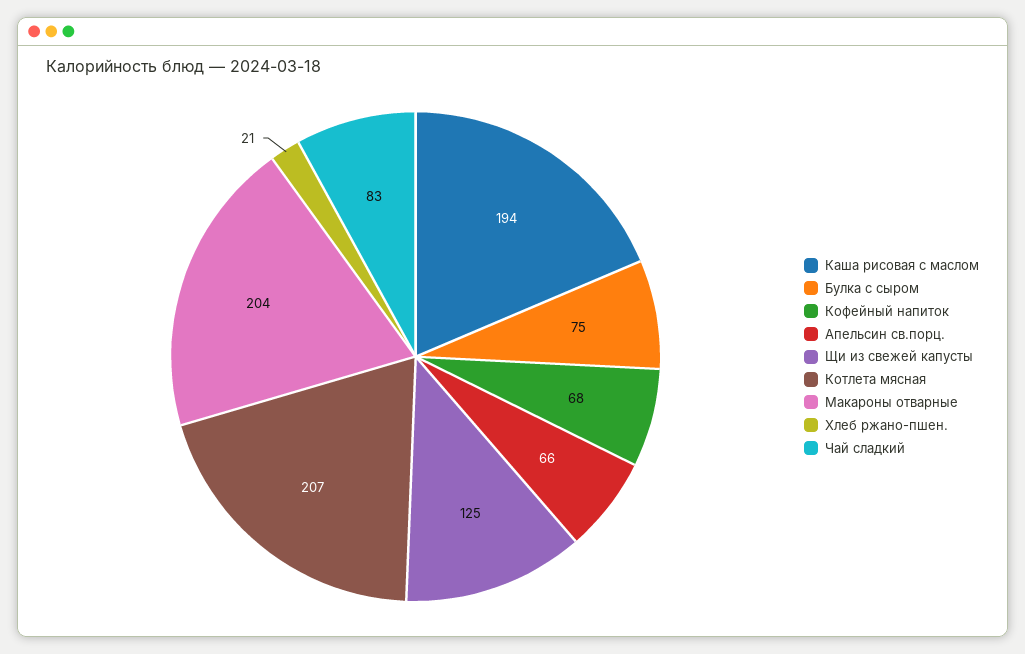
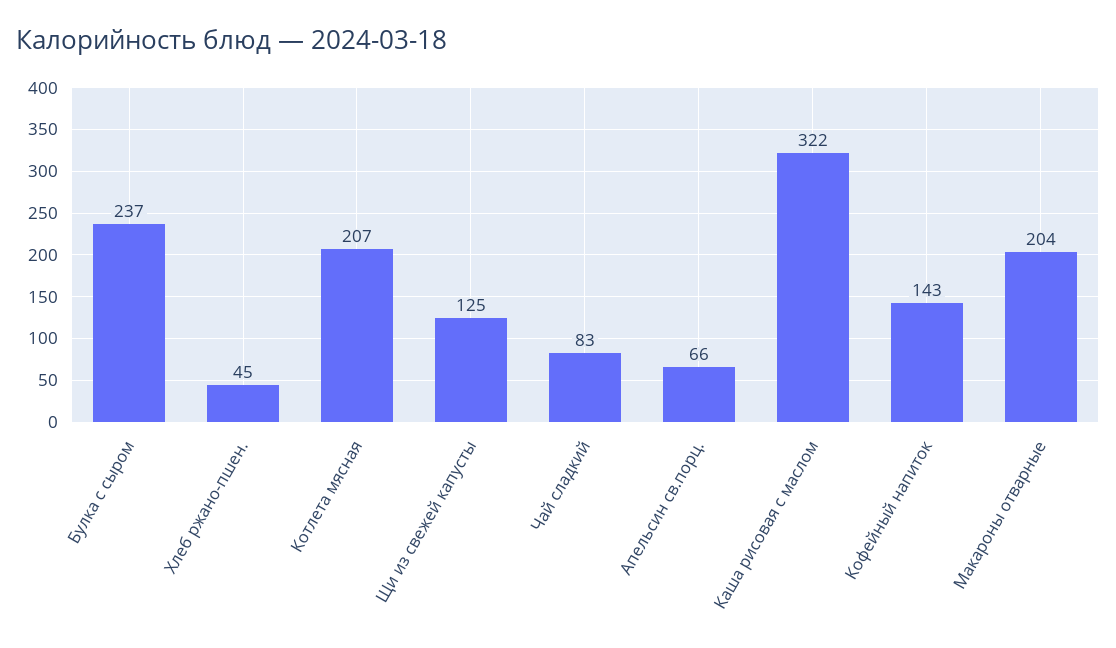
Каша рисовая с маслом: 194 -> 322
Булка с сыром: 75 -> 237
Кофейный напиток: 68 -> 143
Хлеб ржано-пшен.: 21 -> 45

